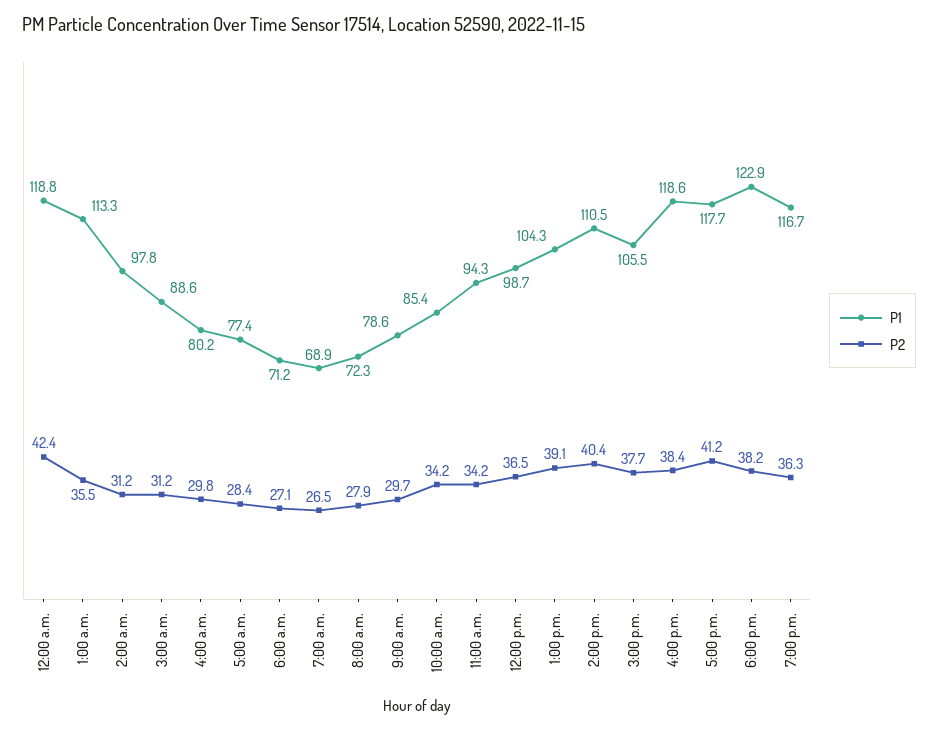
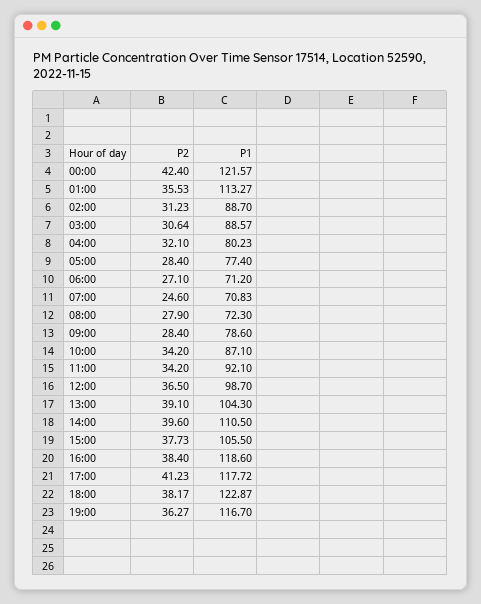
P1, 12:00 a.m.: 118.8 -> 121.57
P1, 2:00 a.m.: 97.8 -> 88.7
P2, 3:00 a.m.: 31.2 -> 30.64
P2, 4:00 a.m.: 29.8 -> 32.1
P1, 7:00 a.m.: 68.9 -> 70.83
P2, 7:00 a.m.: 26.5 -> 24.6
P2, 9:00 a.m.: 29.7 -> 28.4
P1, 10:00 a.m.: 85.4 -> 87.1
P1, 11:00 a.m.: 94.3 -> 92.1
P2, 2:00 p.m.: 40.4 -> 39.6

